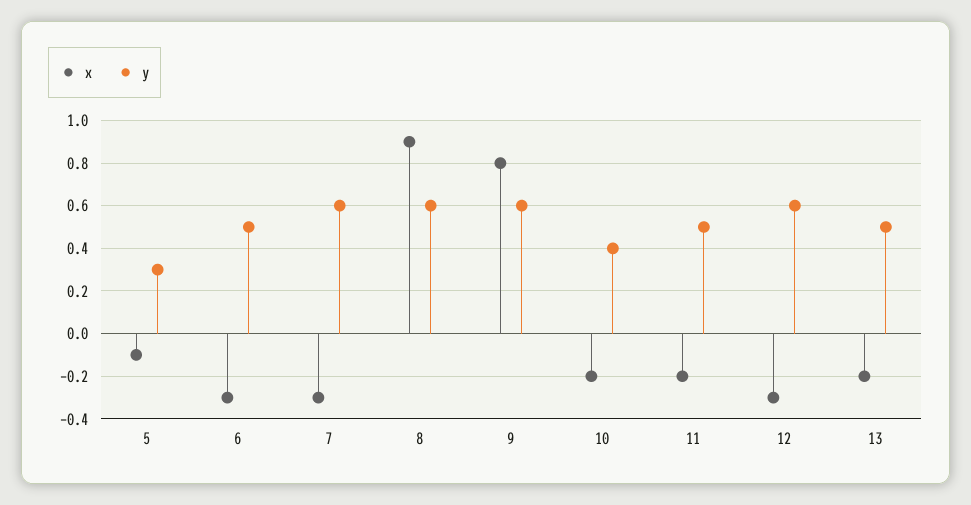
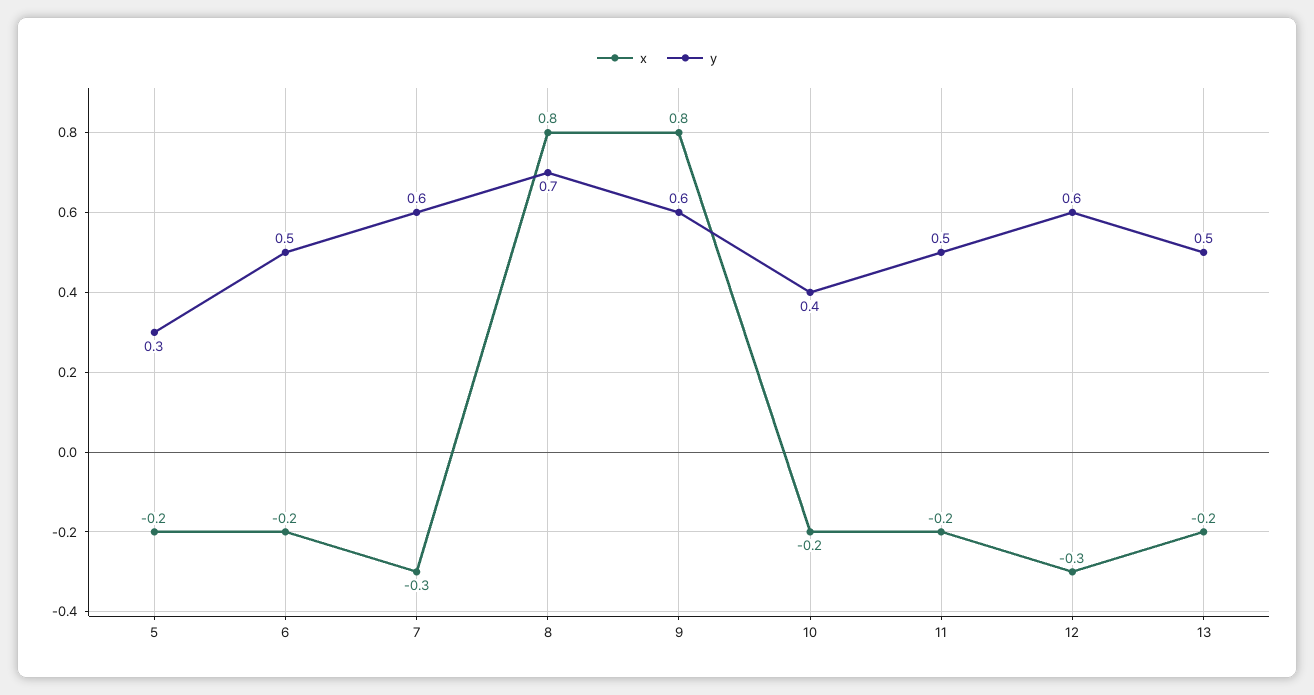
x, 5: -0.1 -> -0.2
x, 6: -0.3 -> -0.2
x, 8: 0.9 -> 0.8
y, 8: 0.6 -> 0.7

